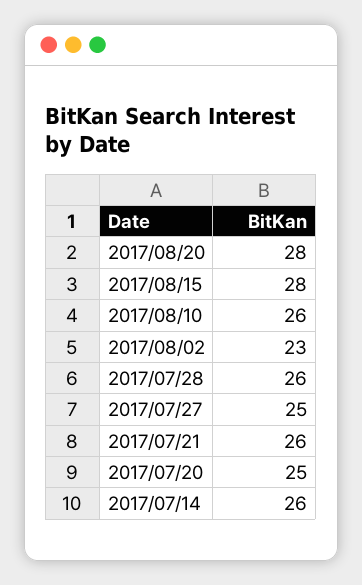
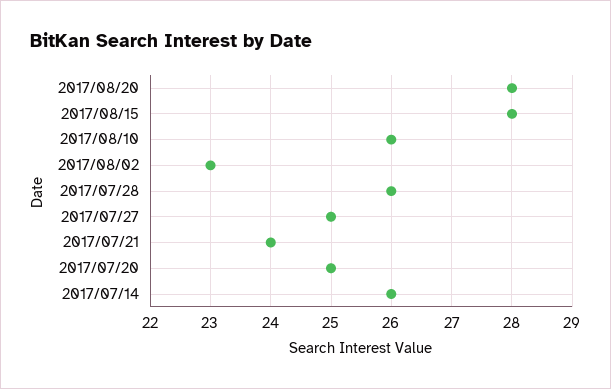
2017/07/21: 26 -> 24

